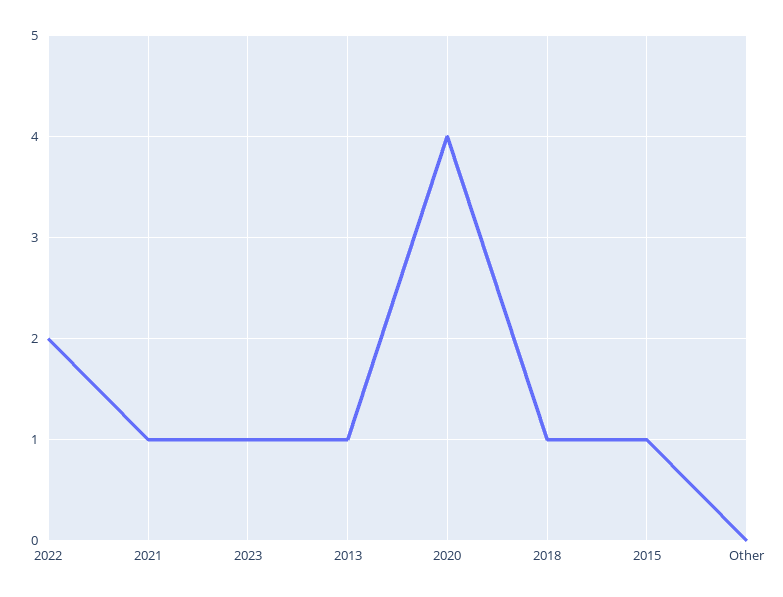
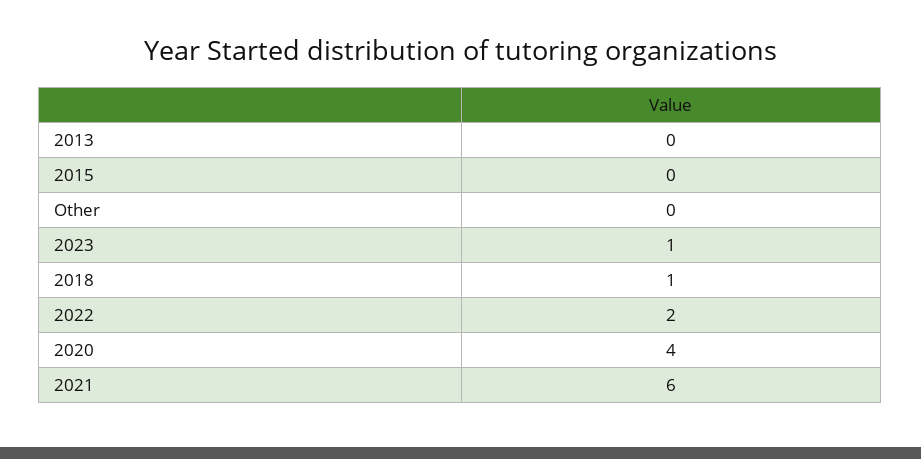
2021: 1 -> 6
2013: 1 -> 0
2015: 1 -> 0

